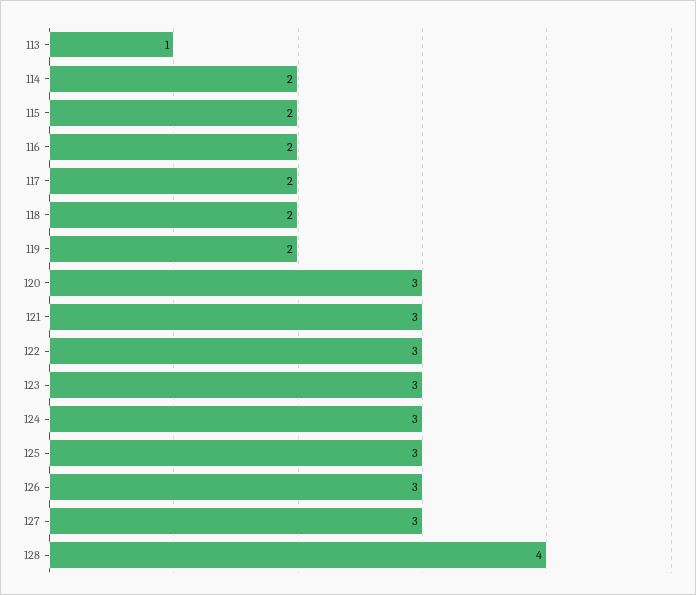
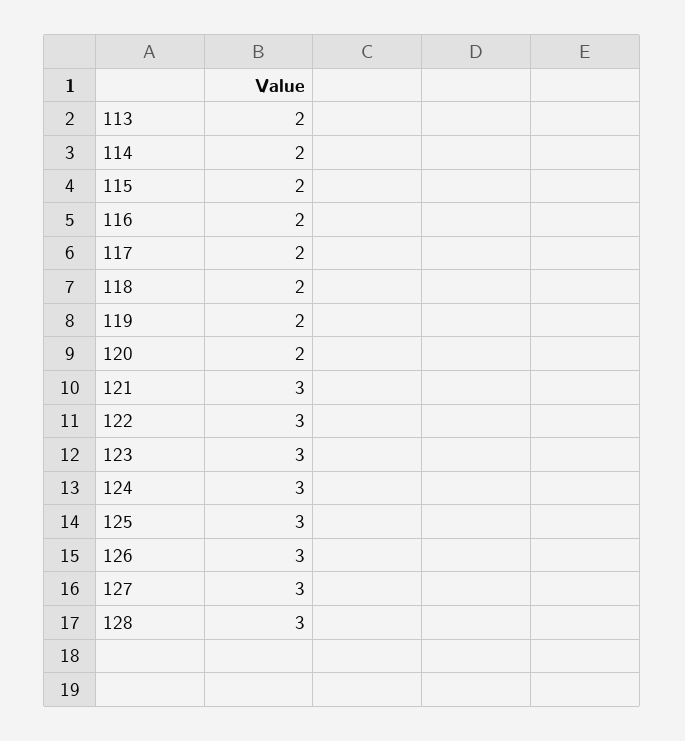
113: 1 -> 2
120: 3 -> 2
128: 4 -> 3

